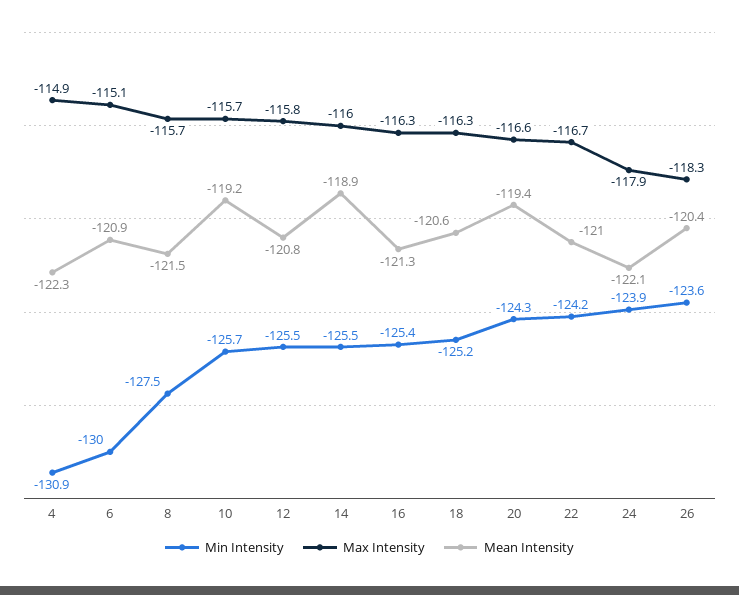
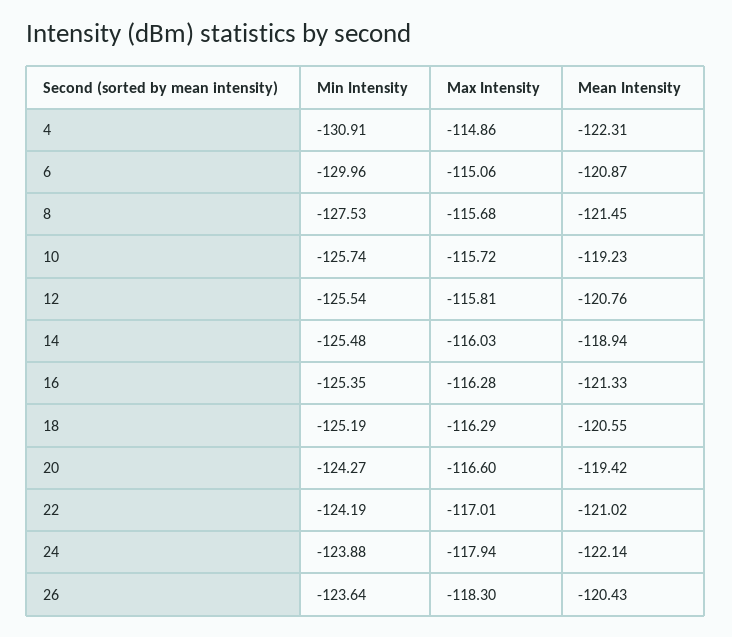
Max Intensity, 22: -116.7 -> -117.01

